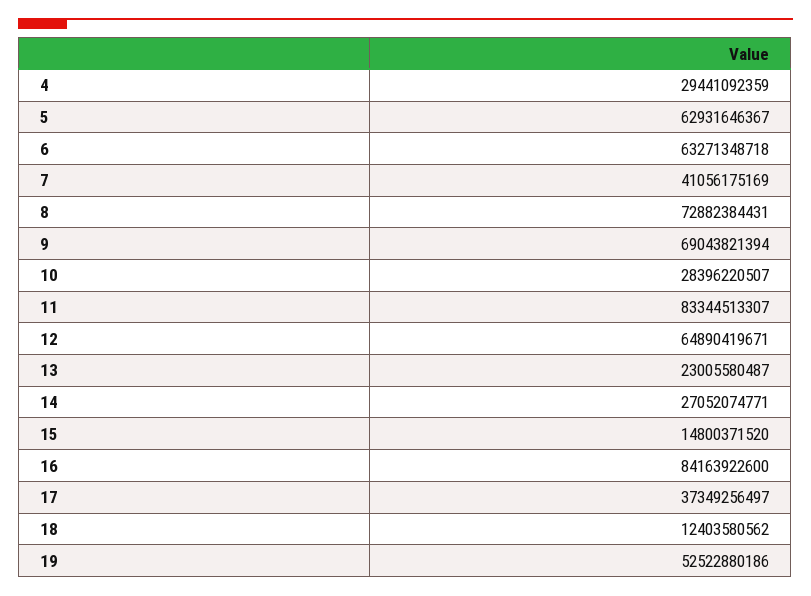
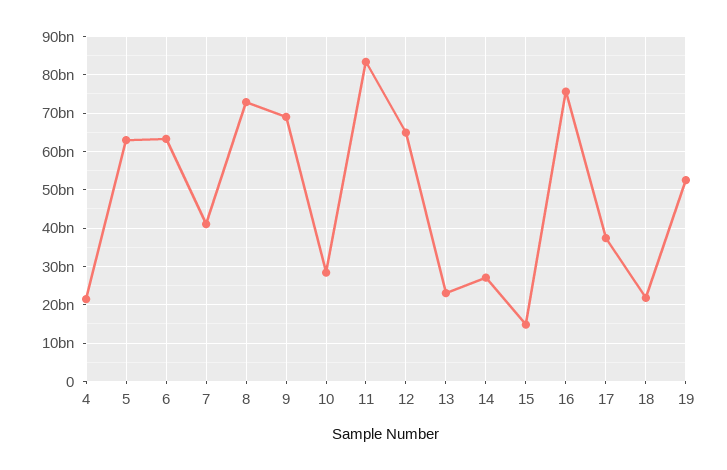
4: 29441092359 -> 22000000000
16: 84163922600 -> 76000000000
18: 12403580562 -> 22000000000

